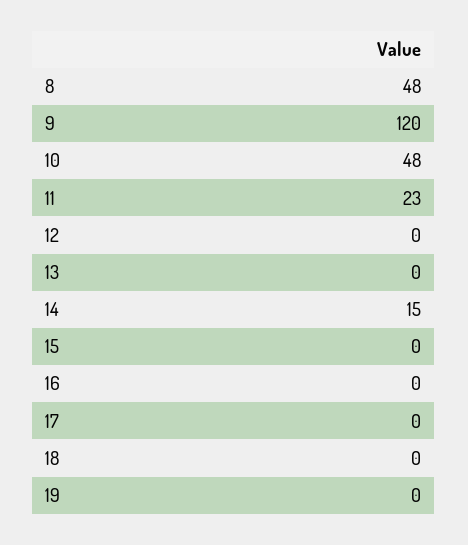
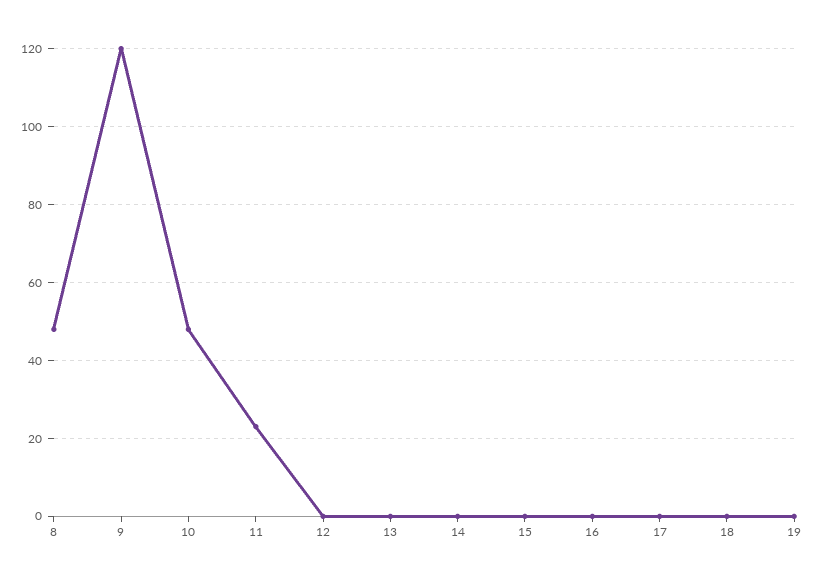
14: 15 -> 0

